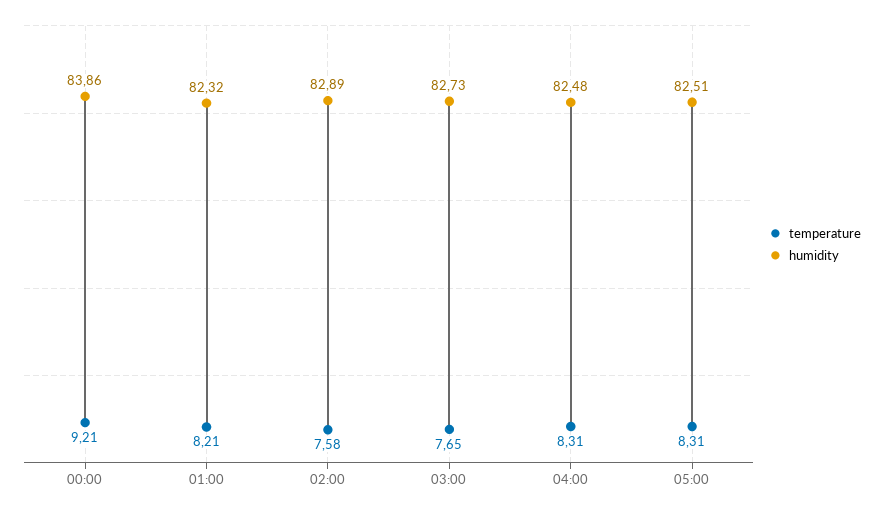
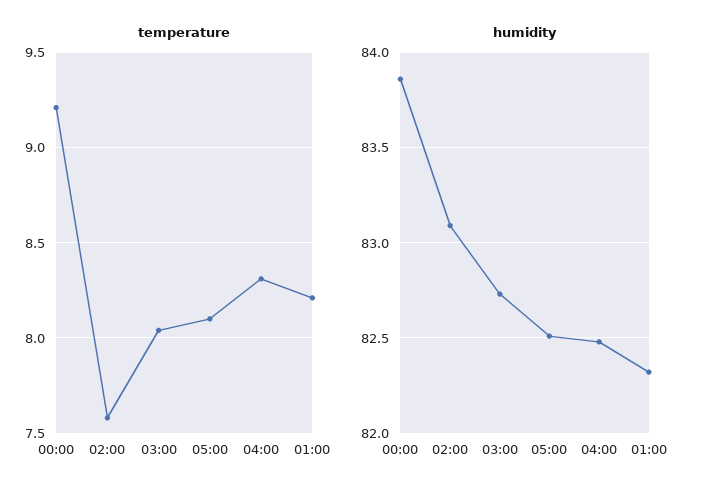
humidity, 02:00: 82.89 -> 83.1
temperature, 03:00: 7.65 -> 8.05
temperature, 05:00: 8.31 -> 8.1

